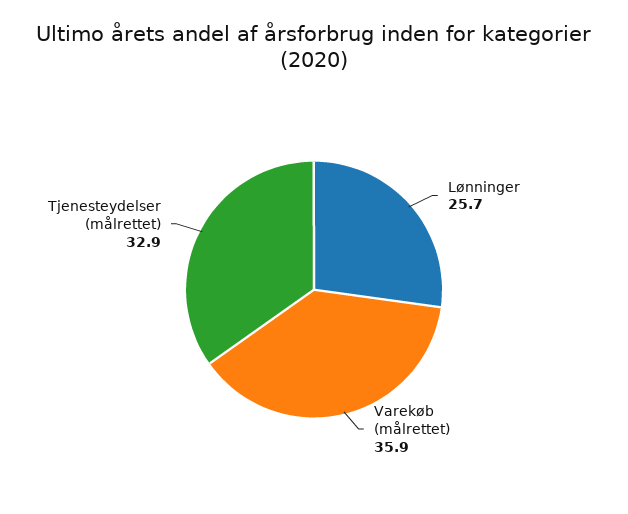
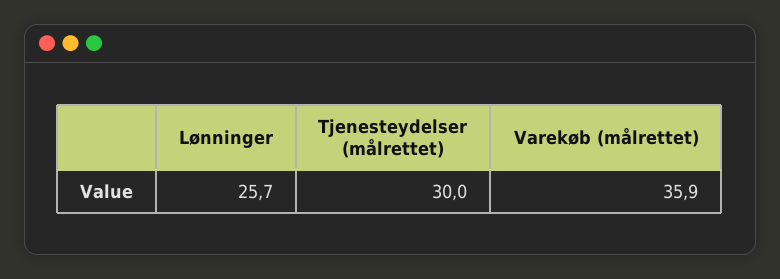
Tjenesteydelser (målrettet): 32.9 -> 30

